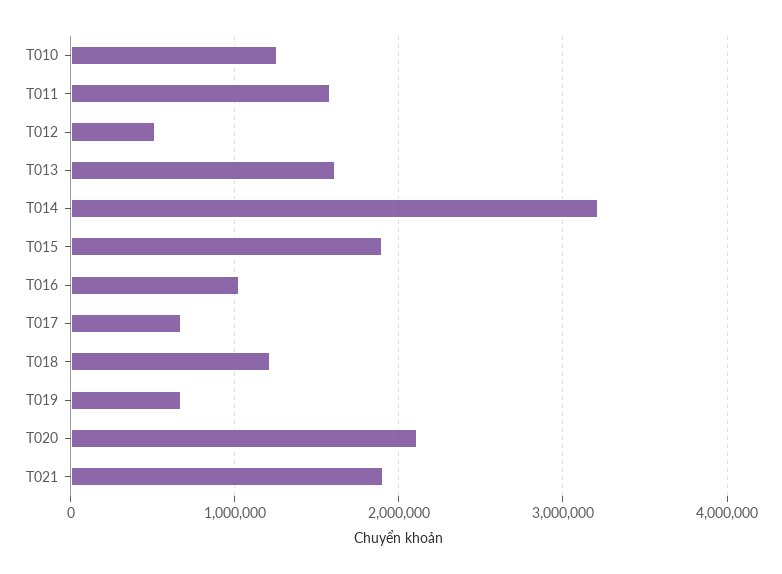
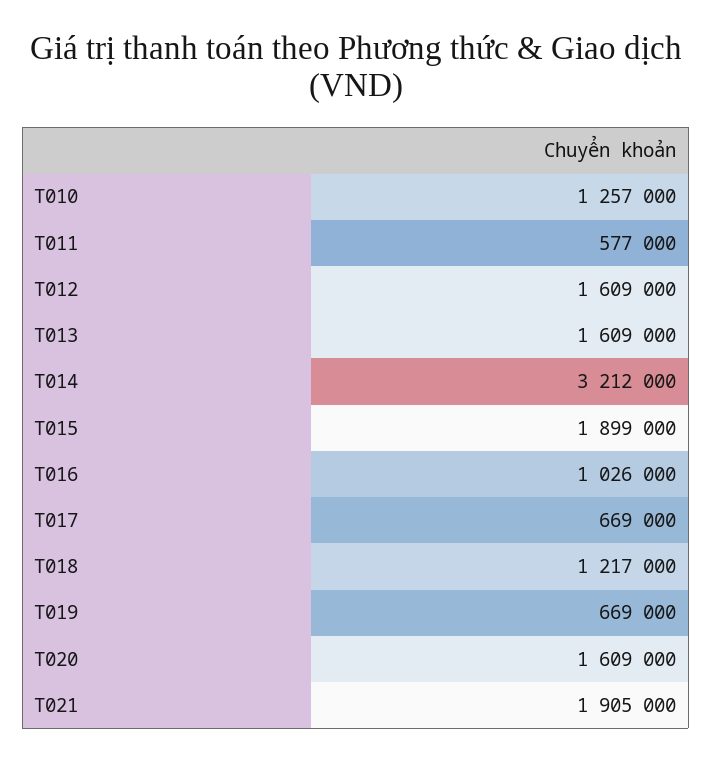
T011: 1600000 -> 577000
T012: 500000 -> 1609000
T020: 2100000 -> 1609000

